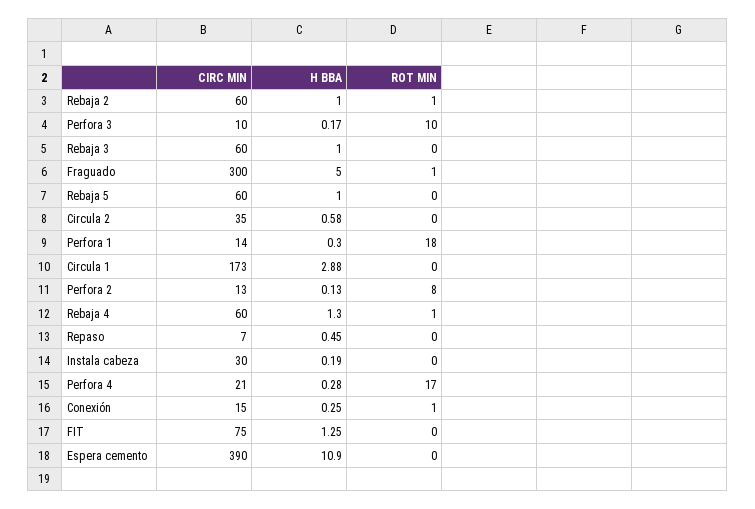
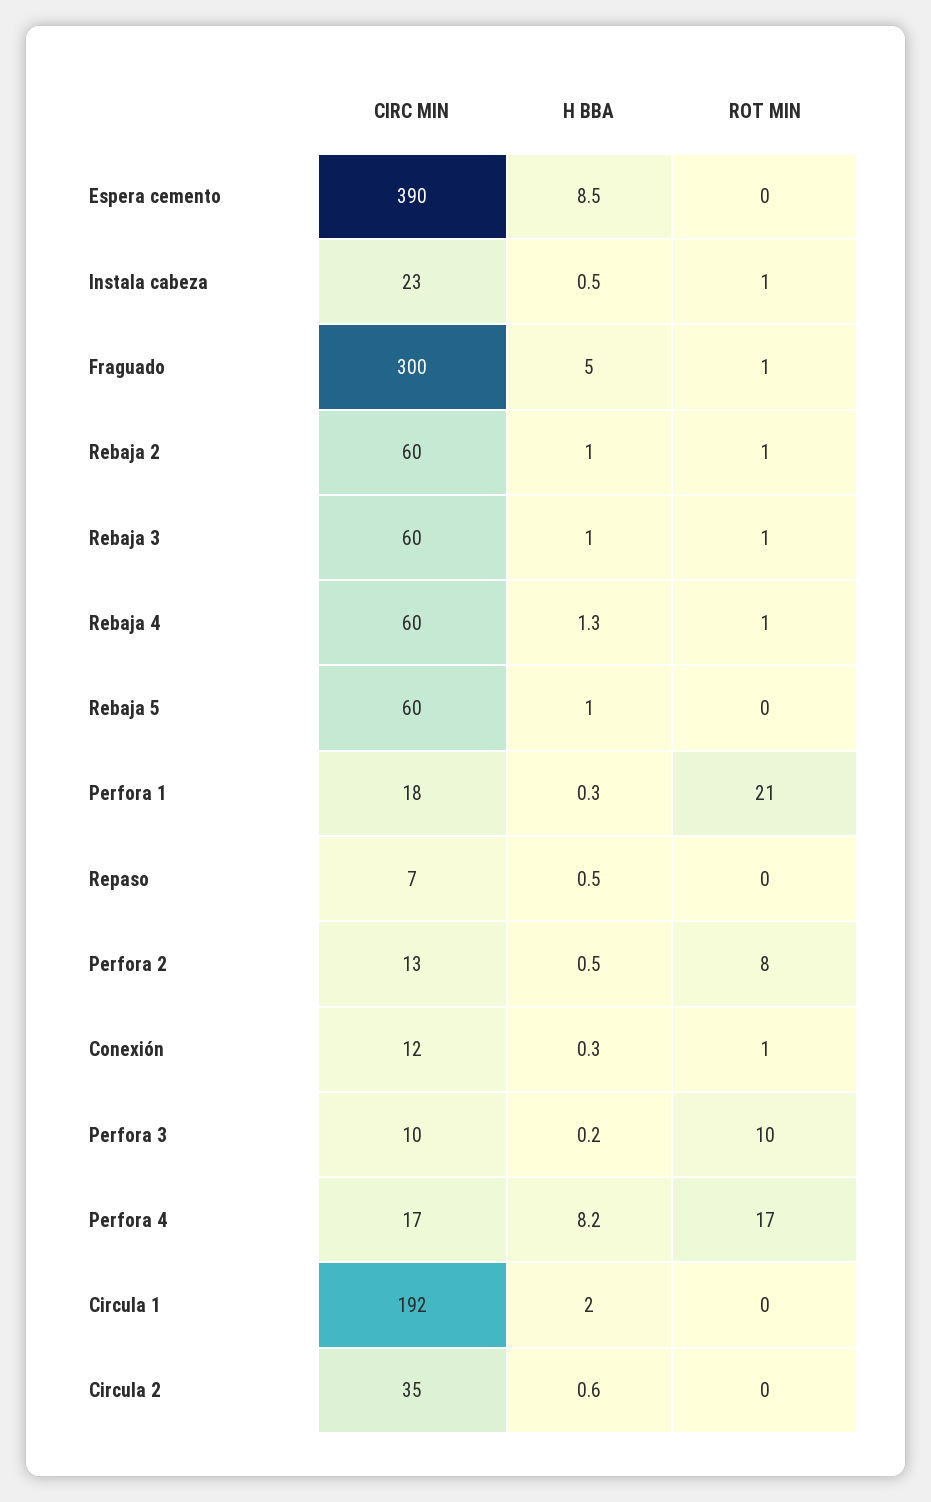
ROT MIN, Rebaja 3: 0 -> 1
CIRC MIN, Perfora 1: 14 -> 18
ROT MIN, Perfora 1: 18 -> 21
CIRC MIN, Circula 1: 173 -> 192
H BBA, Circula 1: 2.88 -> 2
H BBA, Perfora 2: 0.13 -> 0.5
CIRC MIN, Instala cabeza: 30 -> 23
H BBA, Instala cabeza: 0.19 -> 0.5
ROT MIN, Instala cabeza: 0 -> 1
CIRC MIN, Perfora 4: 21 -> 17
H BBA, Perfora 4: 0.28 -> 8.2
CIRC MIN, Conexión: 15 -> 12
CIRC MIN, FIT: 75 -> none
H BBA, FIT: 1.25 -> none
ROT MIN, FIT: 0 -> none
H BBA, Espera cemento: 10.9 -> 8.5

